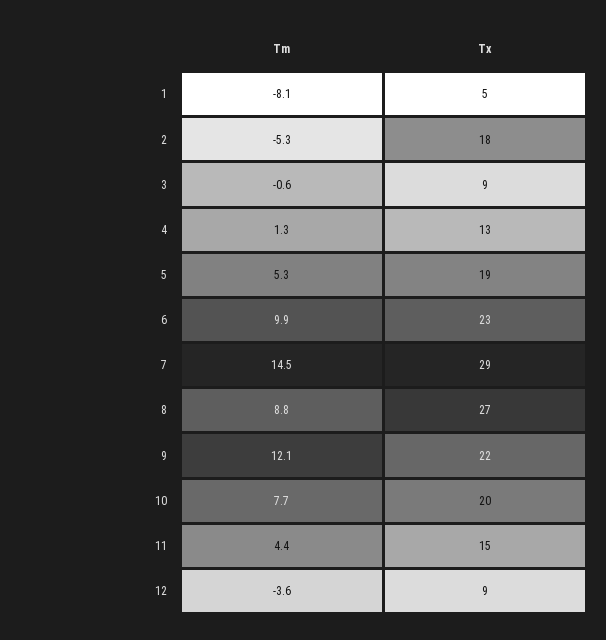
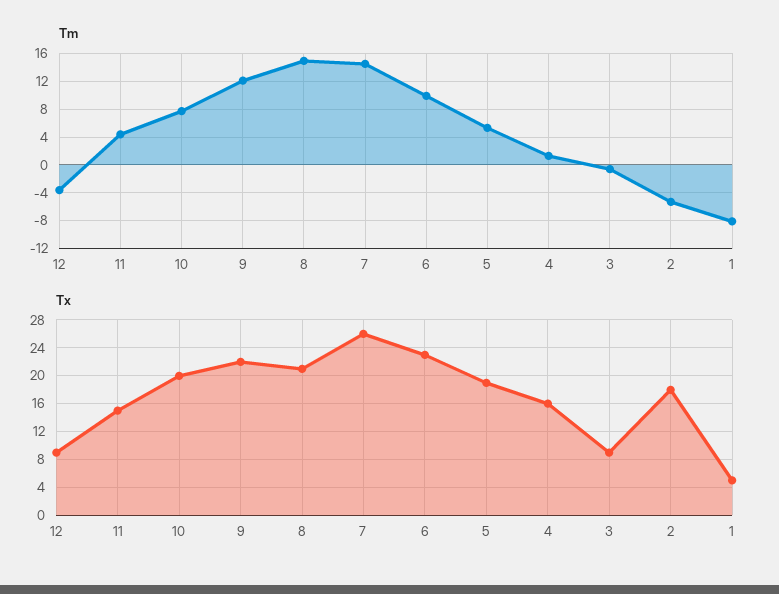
Tx, 4: 13 -> 16
Tx, 7: 29 -> 26
Tm, 8: 8.8 -> 15
Tx, 8: 27 -> 21

